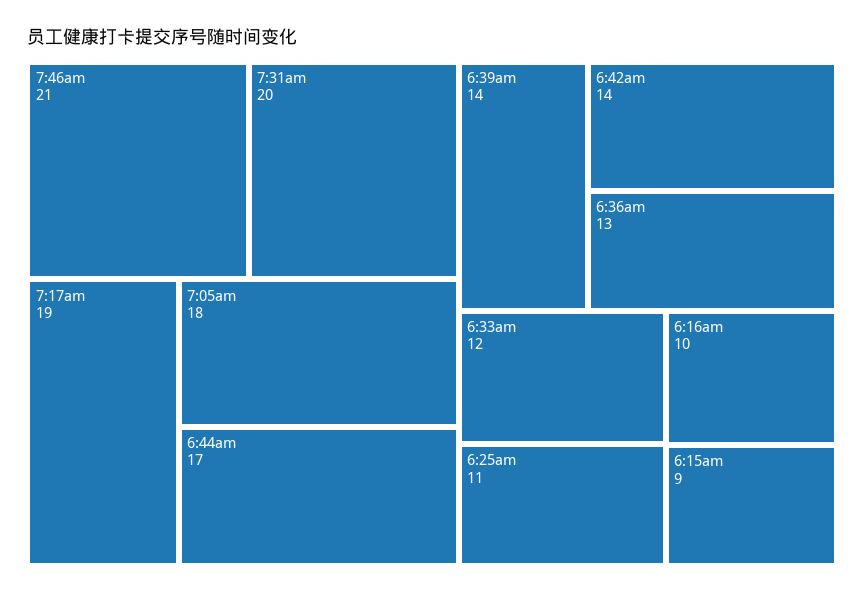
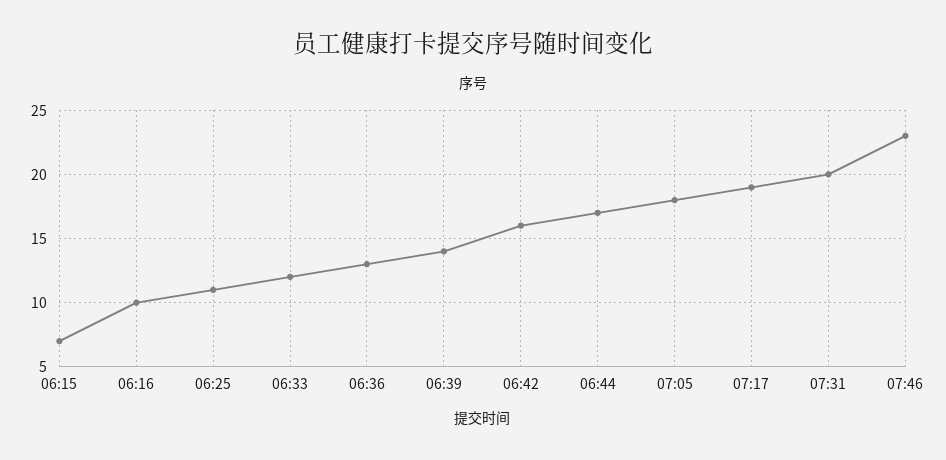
7:46am: 21 -> 23
6:42am: 14 -> 16
6:15am: 9 -> 7

